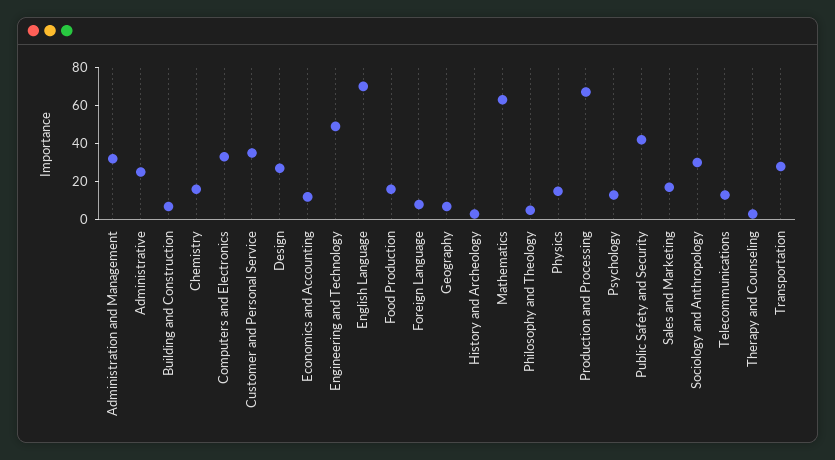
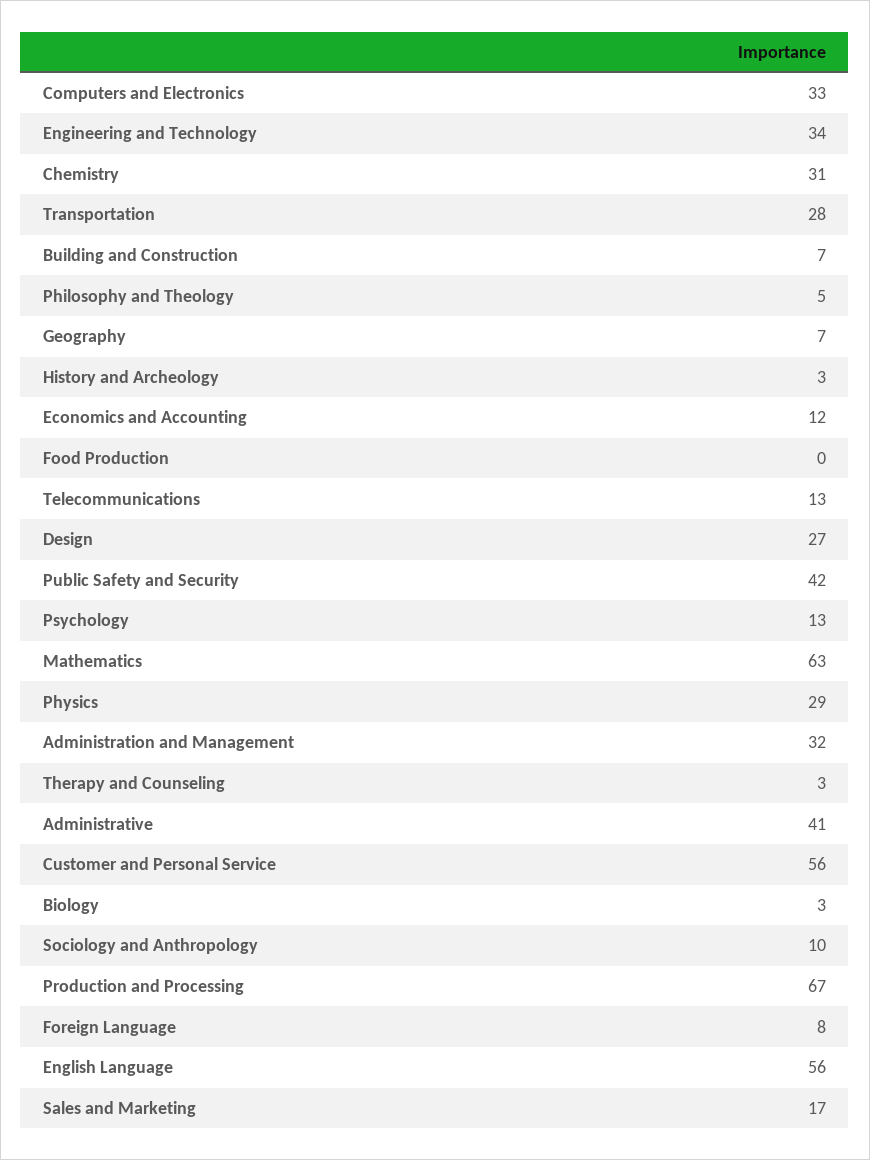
Administrative: 25 -> 41
Chemistry: 15 -> 31
Customer and Personal Service: 35 -> 56
Engineering and Technology: 50 -> 34
English Language: 70 -> 56
Food Production: 15 -> 0
Physics: 15 -> 29
Sociology and Anthropology: 30 -> 10
Biology: none -> 3

